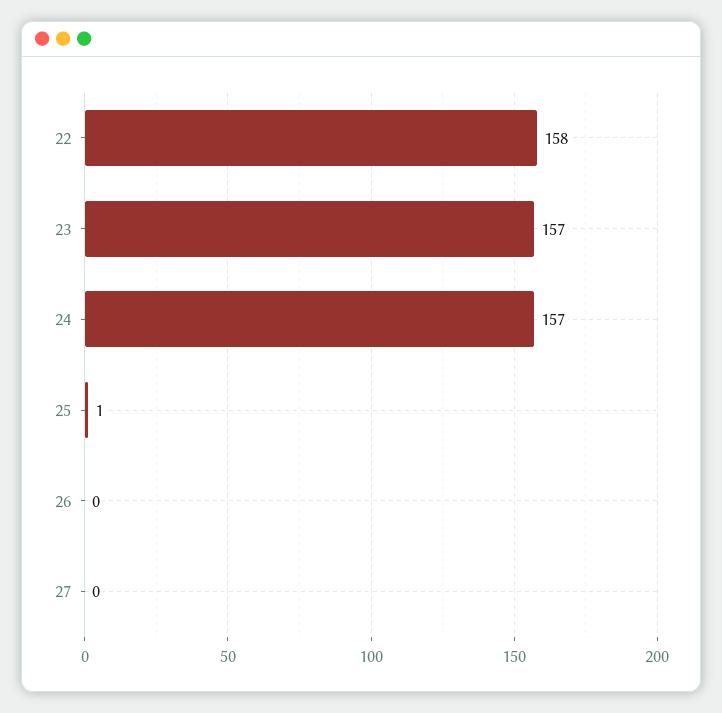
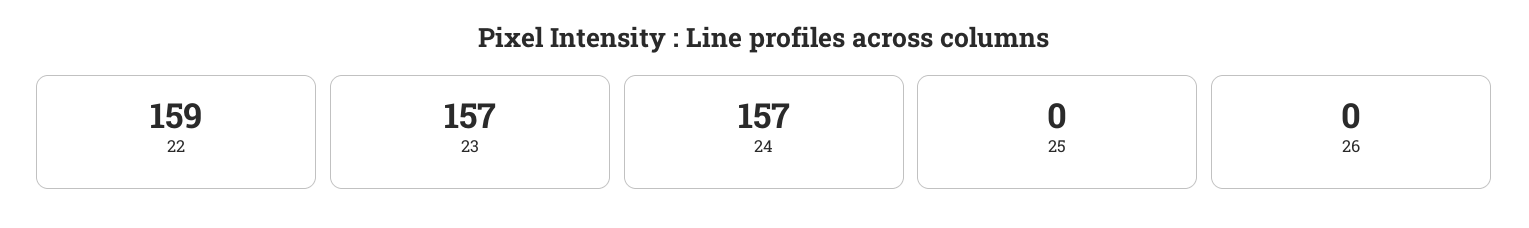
22: 158 -> 159
25: 1 -> 0
27: 0 -> none

